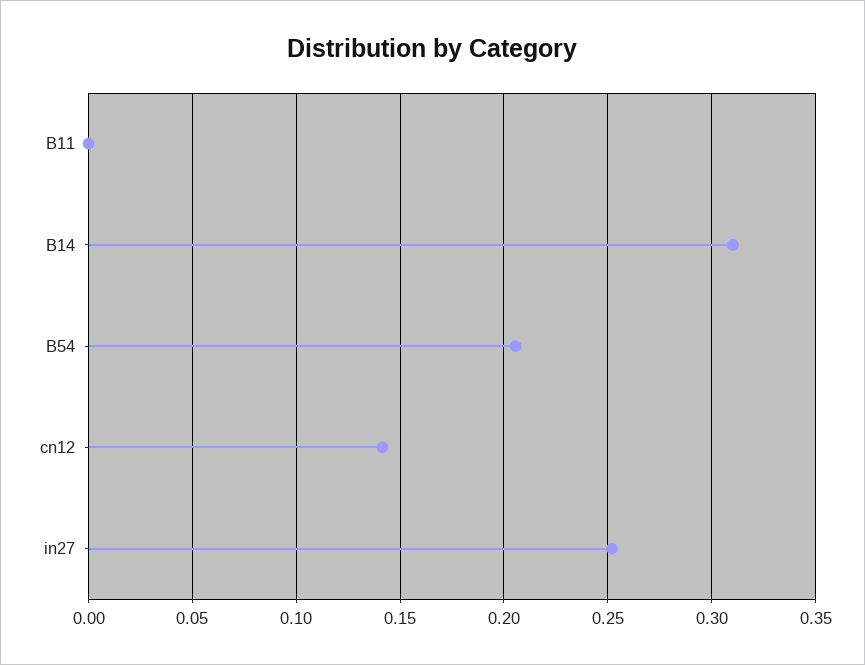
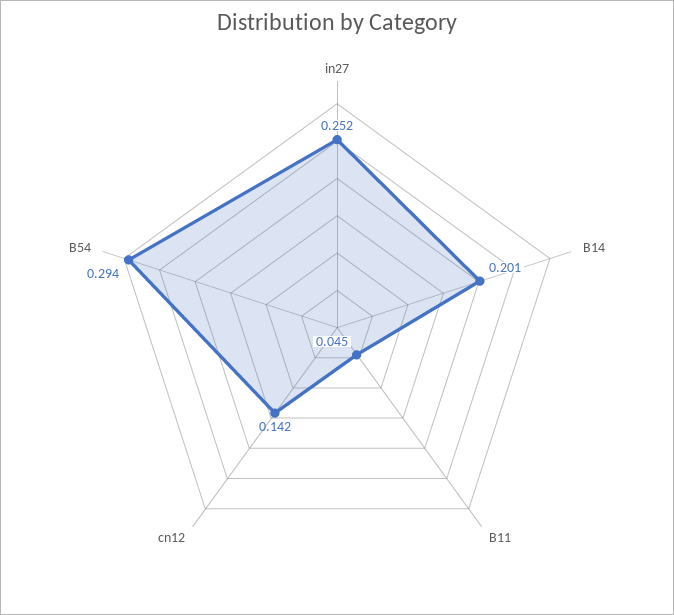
B11: 0 -> 0.045
B14: 0.31 -> 0.201
B54: 0.205 -> 0.294

